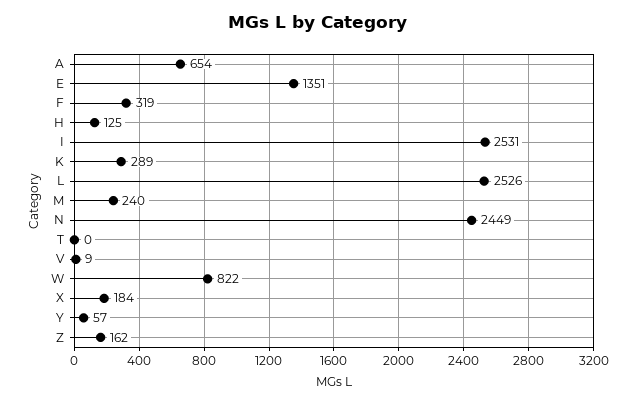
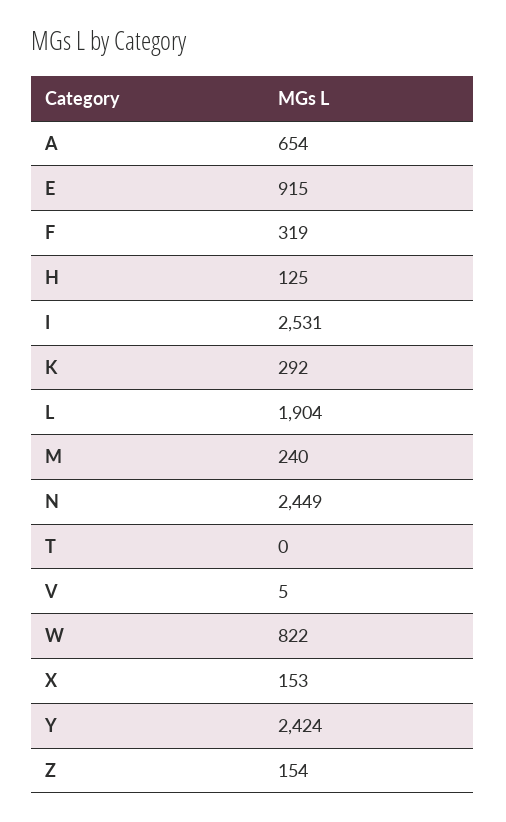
E: 1351 -> 915
K: 289 -> 292
L: 2526 -> 1904
V: 9 -> 5
X: 184 -> 153
Y: 57 -> 2424
Z: 162 -> 154

